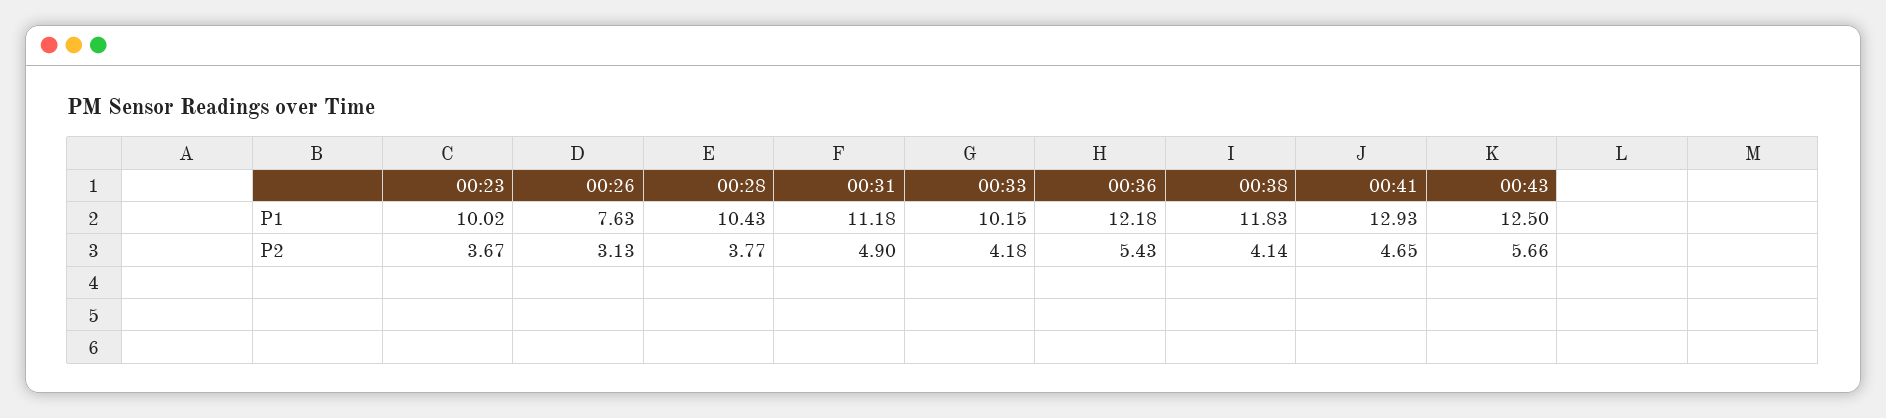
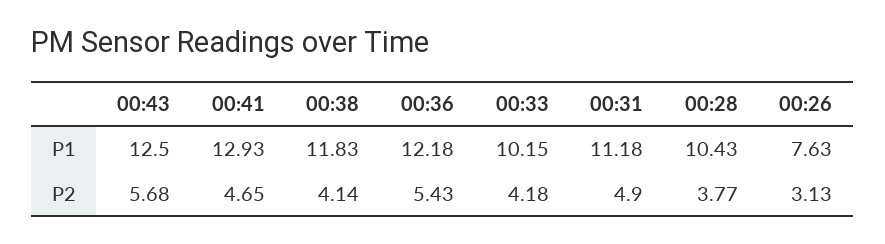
00:23, P1: 10.02 -> none
00:23, P2: 3.67 -> none
00:43, P2: 5.66 -> 5.68

